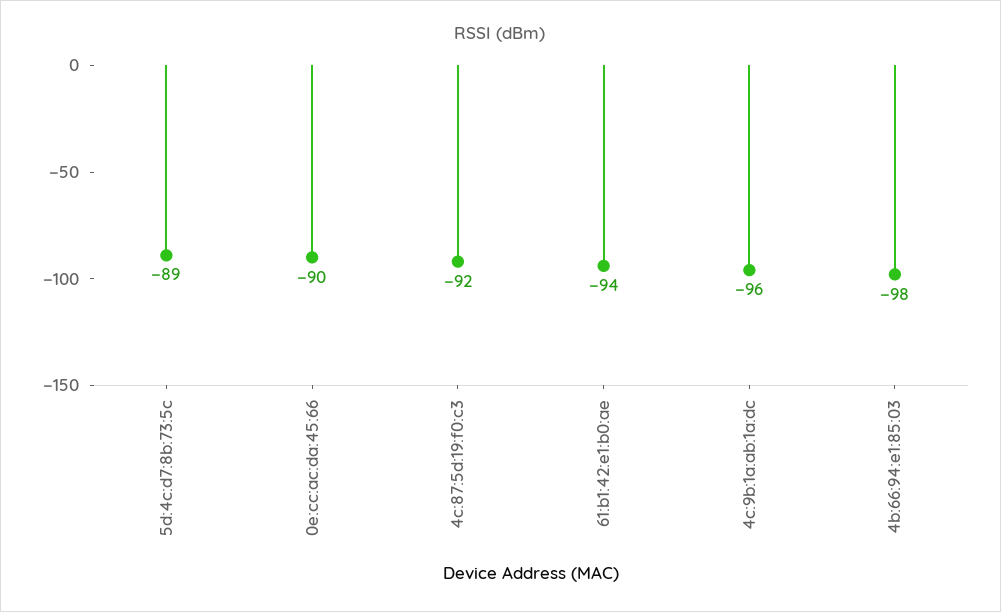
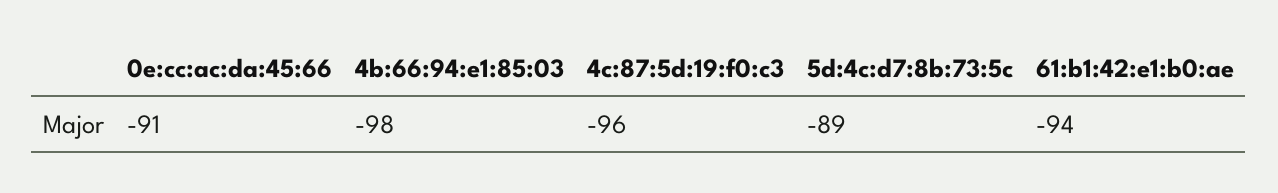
0e:cc:ac:da:45:66: -90 -> -91
4c:87:5d:19:f0:c3: -92 -> -96
4c:9b:1a:ab:1a:dc: -96 -> none

